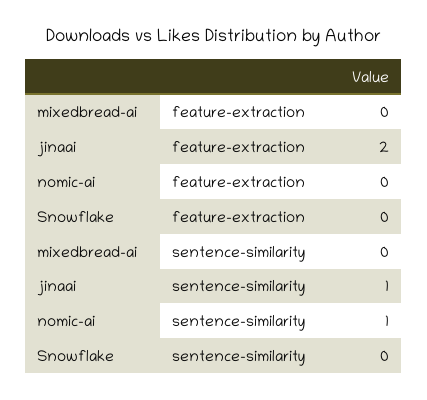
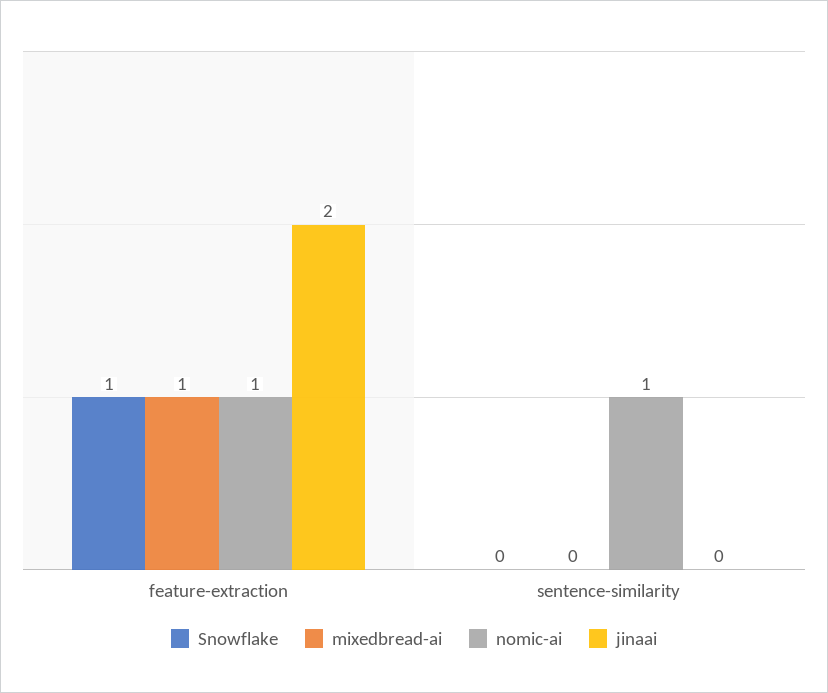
mixedbread-ai, feature-extraction: 0 -> 1
nomic-ai, feature-extraction: 0 -> 1
Snowflake, feature-extraction: 0 -> 1
jinaai, sentence-similarity: 1 -> 0

